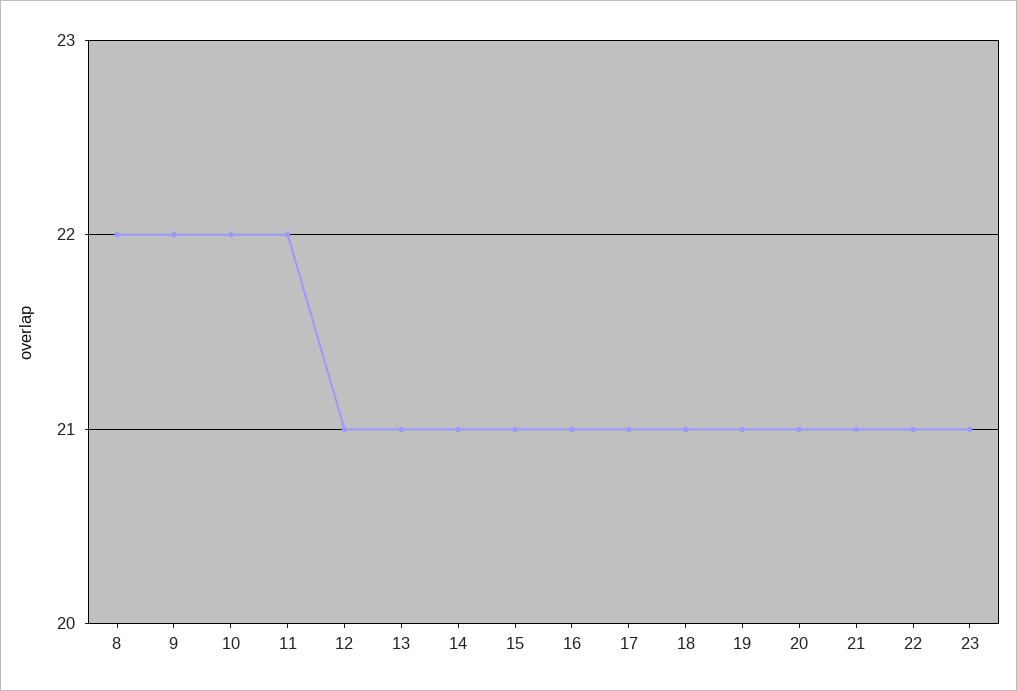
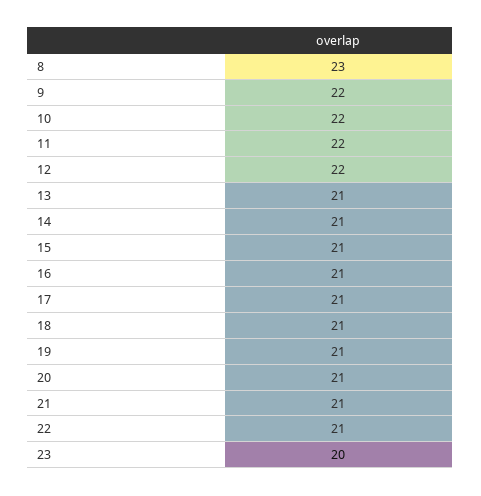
8: 22 -> 23
12: 21 -> 22
23: 21 -> 20

